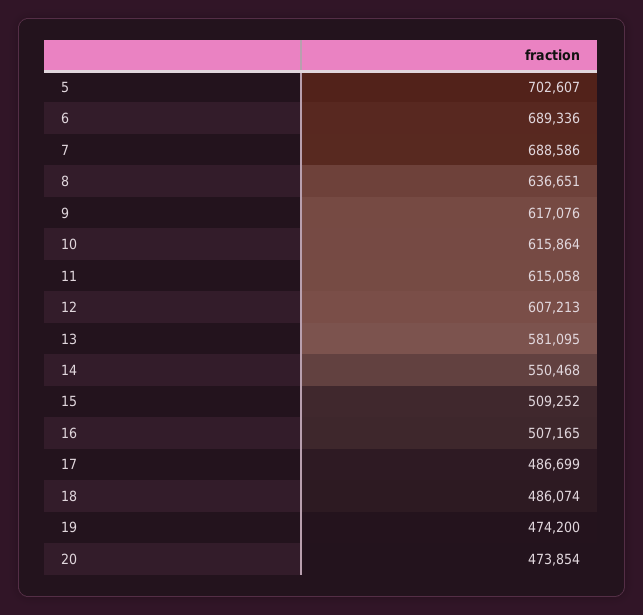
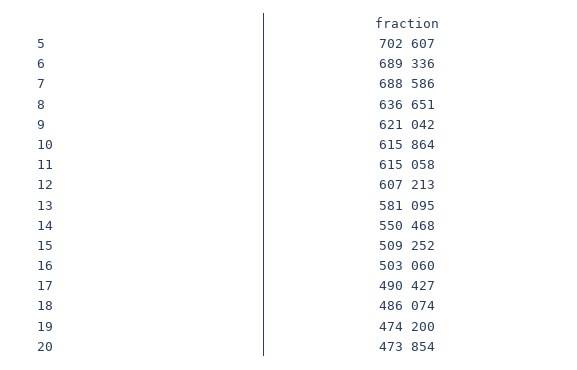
9: 617076 -> 621042
16: 507165 -> 503060
17: 486699 -> 490427

